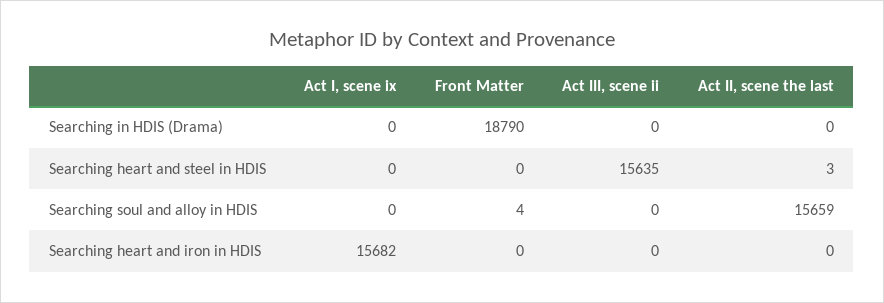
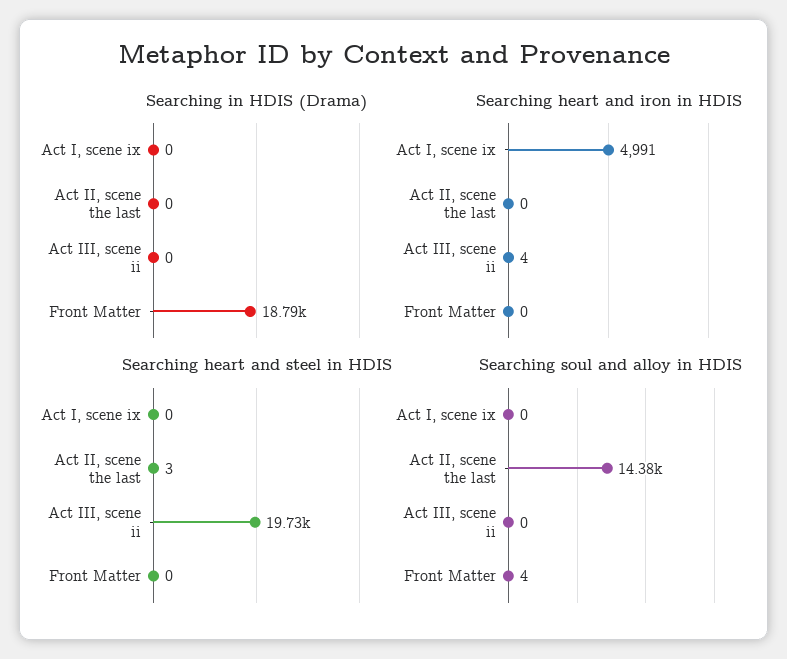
Searching heart and steel in HDIS, Act III, scene ii: 15635 -> 19730
Searching soul and alloy in HDIS, Act II, scene the last: 15659 -> 14380
Searching heart and iron in HDIS, Act I, scene ix: 15682 -> 4991
Searching heart and iron in HDIS, Act III, scene ii: 0 -> 4

